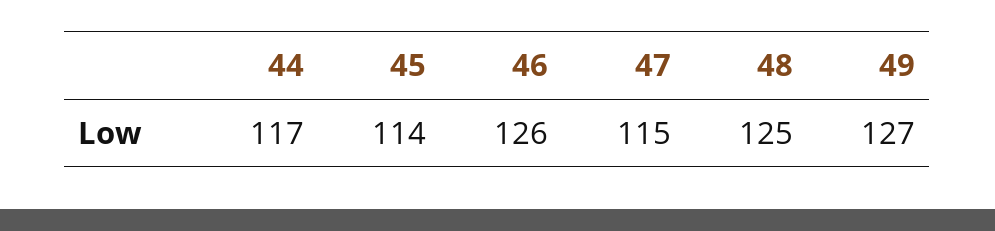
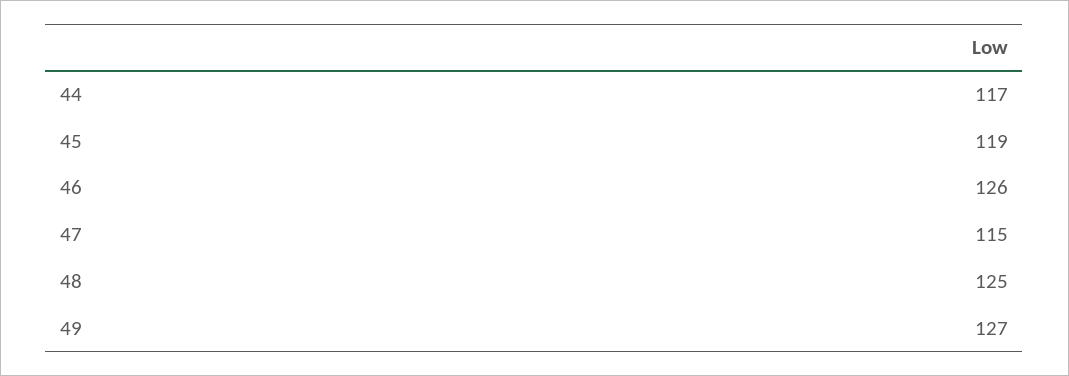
45: 114 -> 119

